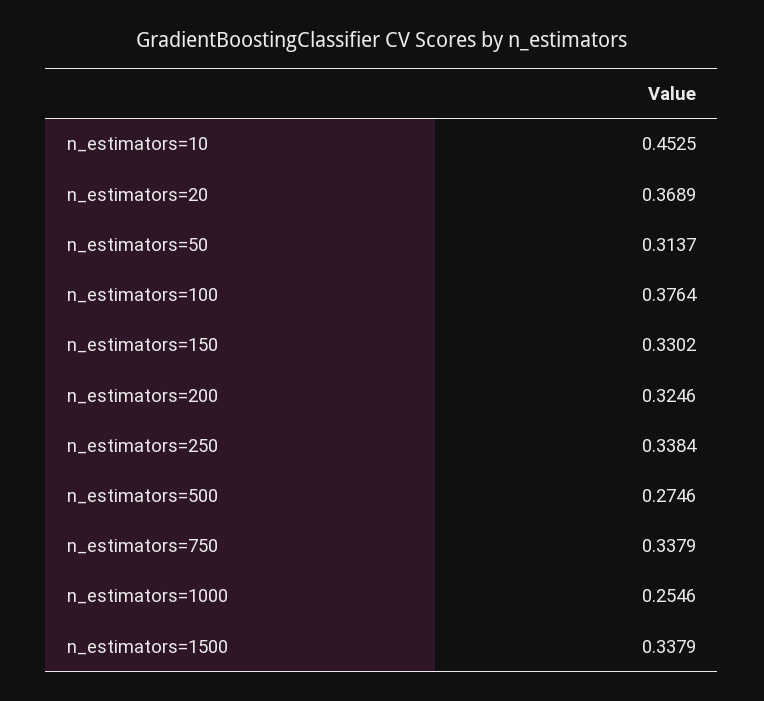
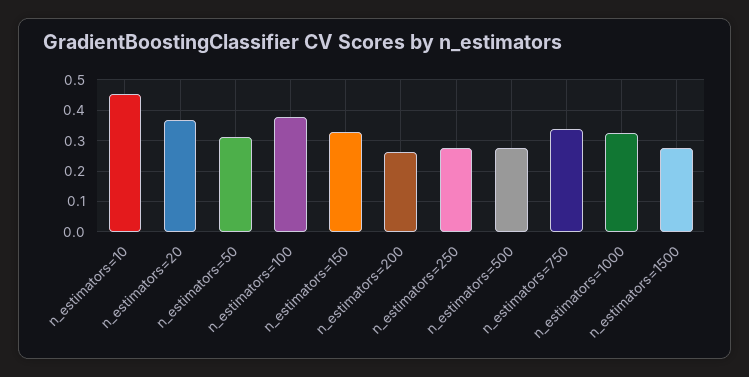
n_estimators=200: 0.3246 -> 0.26
n_estimators=250: 0.3384 -> 0.28
n_estimators=1000: 0.2546 -> 0.32
n_estimators=1500: 0.3379 -> 0.28

